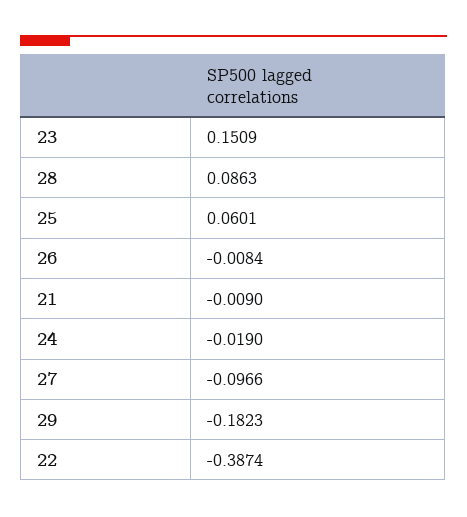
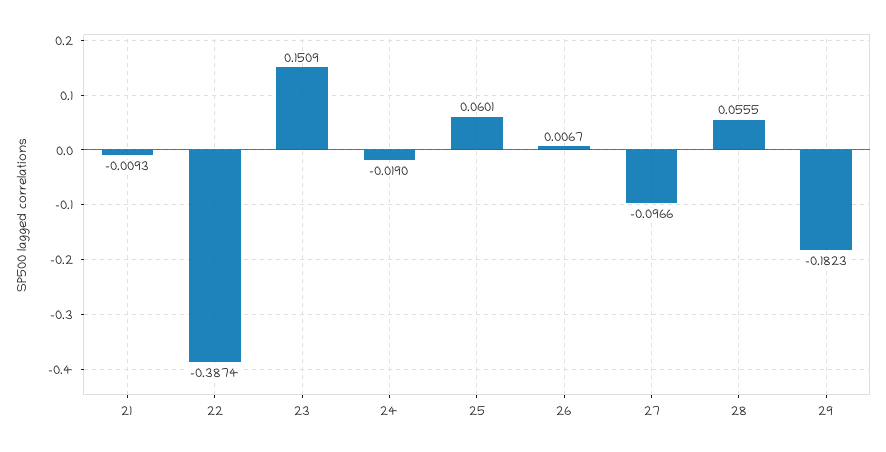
28: 0.0863 -> 0.0555
26: -0.0084 -> 0.0067
21: -0.009 -> -0.0093

